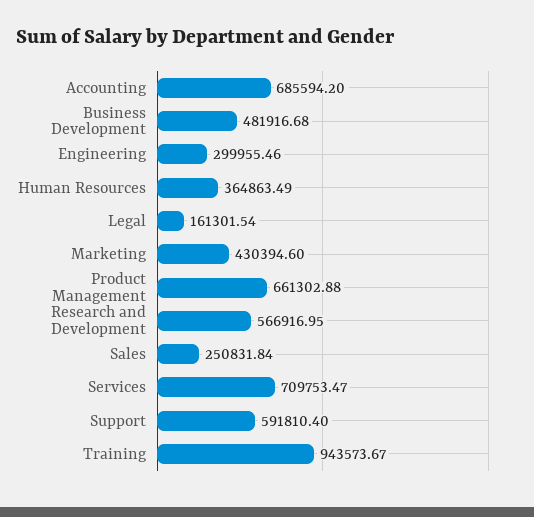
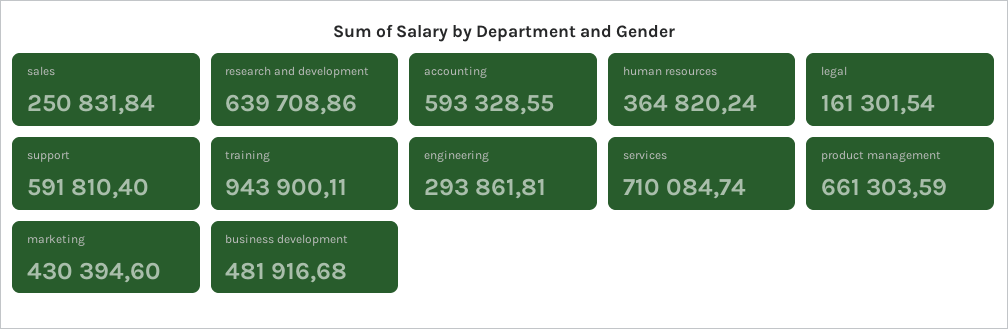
Accounting: 685594.2 -> 593328.55
Engineering: 299955.46 -> 293861.81
Human Resources: 364863.49 -> 364820.24
Product Management: 661302.88 -> 661303.59
Research and Development: 566916.95 -> 639708.86
Services: 709753.47 -> 710084.74
Training: 943573.67 -> 943900.11

